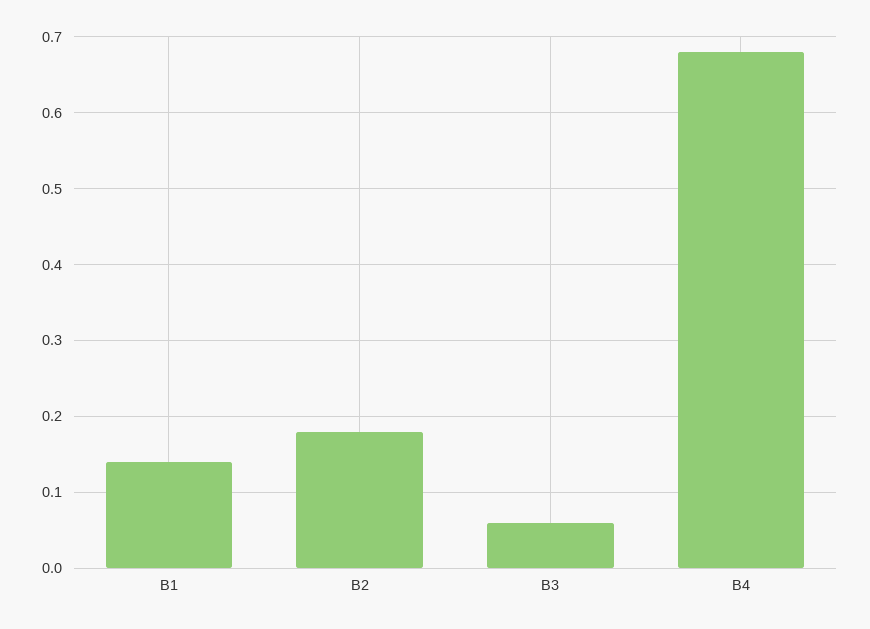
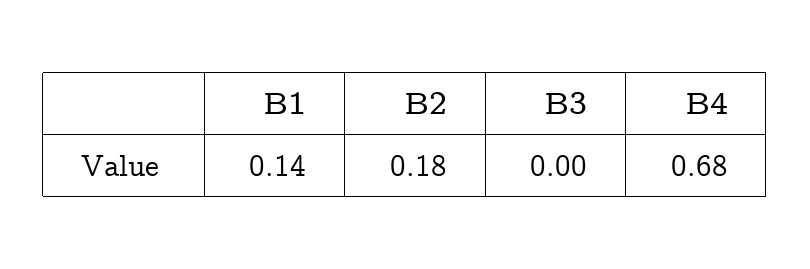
B3: 0.06 -> 0

